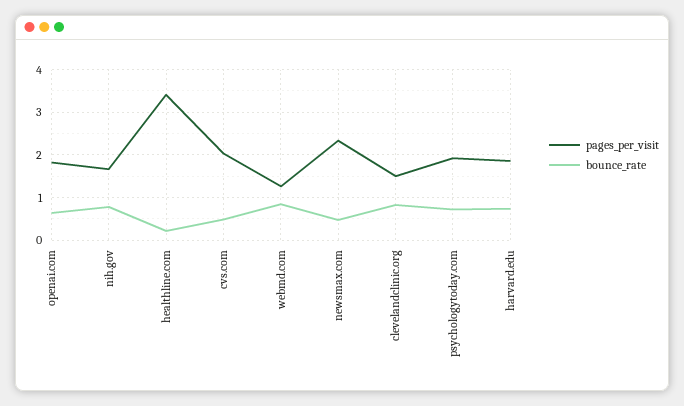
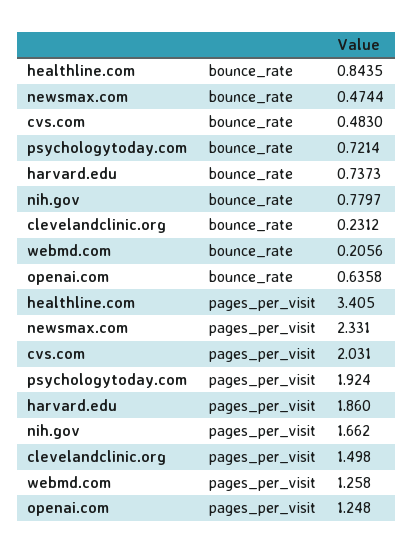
pages_per_visit, openai.com: 1.8 -> 1.248
bounce_rate, healthline.com: 0.2 -> 0.8435
bounce_rate, webmd.com: 0.8 -> 0.2056
bounce_rate, clevelandclinic.org: 0.8 -> 0.2312

